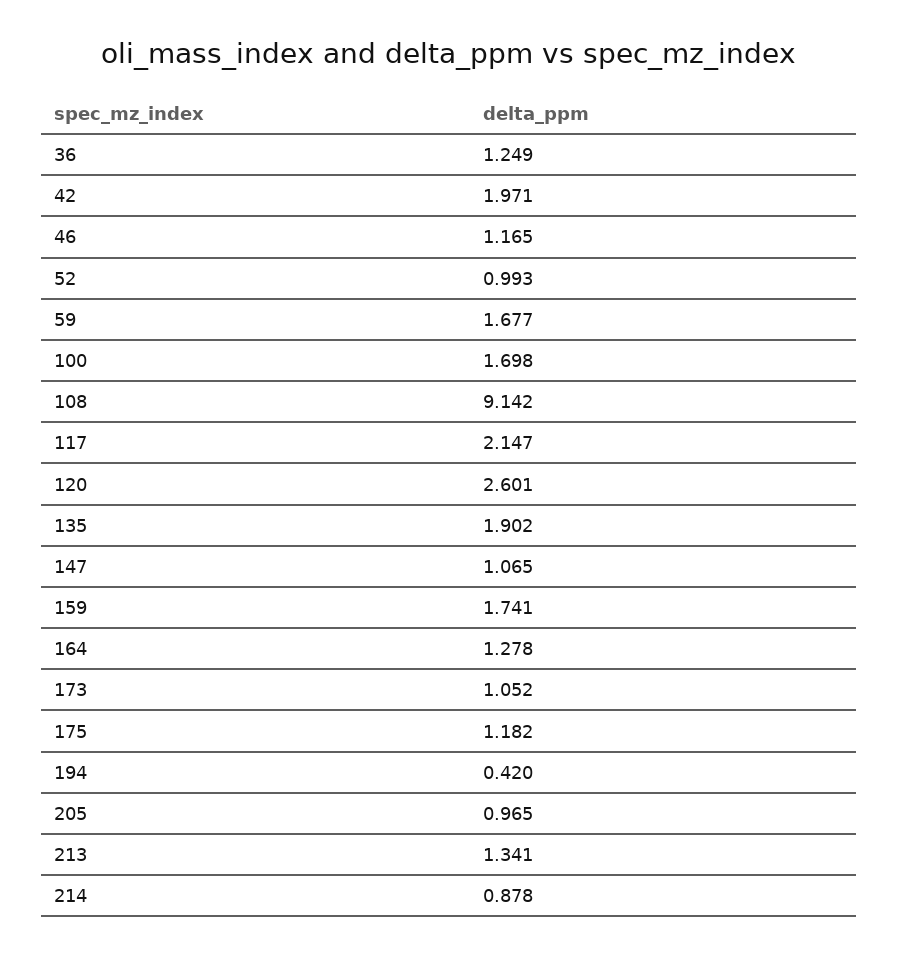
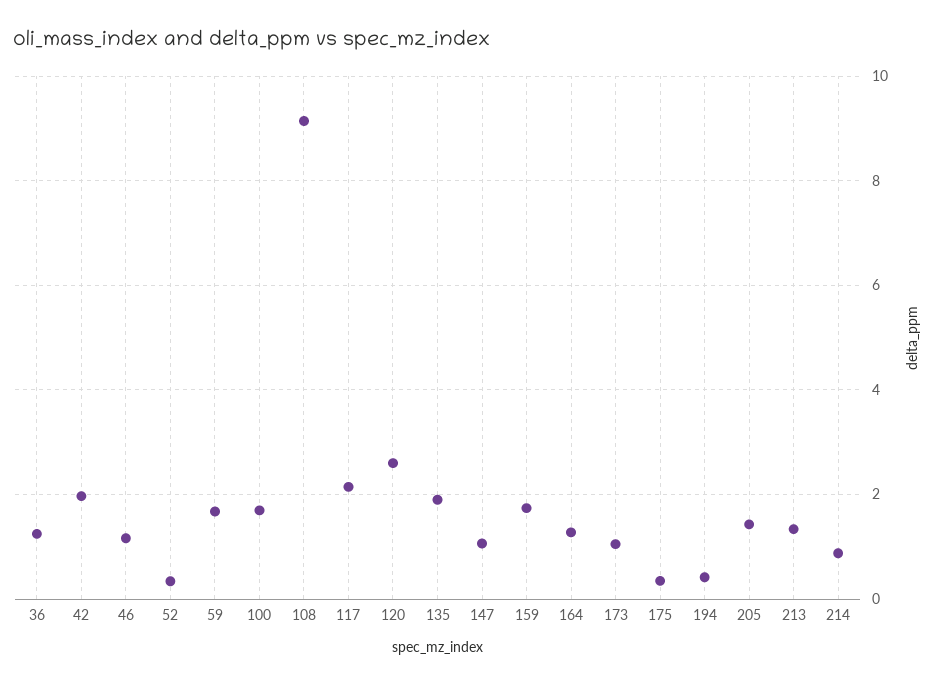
52: 0.993 -> 0.4
175: 1.182 -> 0.4
205: 0.965 -> 1.4

